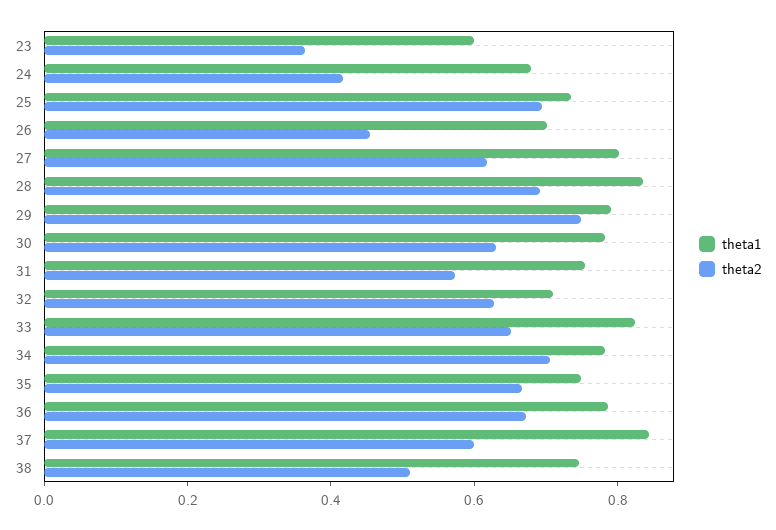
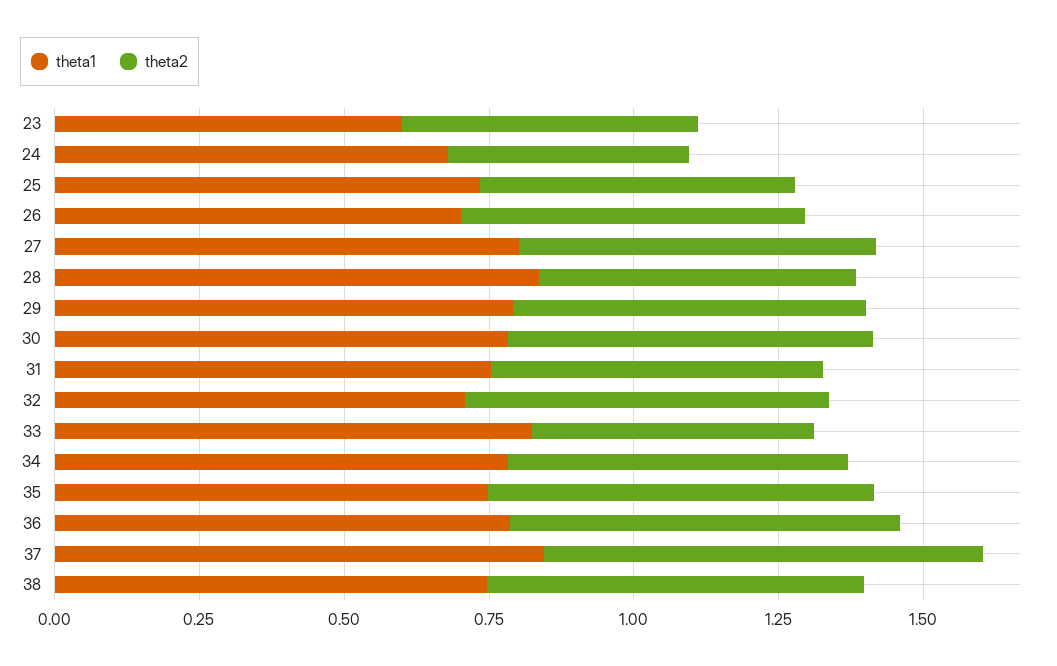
theta2, 23: 0.35 -> 0.5
theta2, 25: 0.7 -> 0.55
theta2, 26: 0.45 -> 0.6
theta2, 28: 0.7 -> 0.55
theta2, 29: 0.75 -> 0.6
theta2, 33: 0.65 -> 0.5
theta2, 34: 0.7 -> 0.6
theta2, 37: 0.6 -> 0.75
theta2, 38: 0.5 -> 0.65

